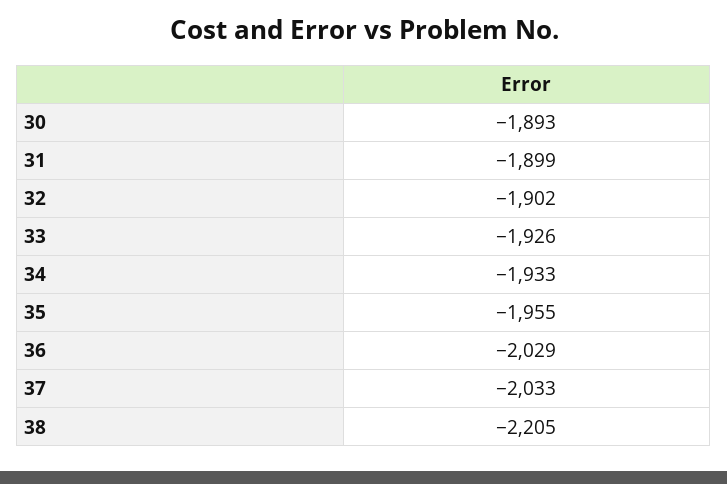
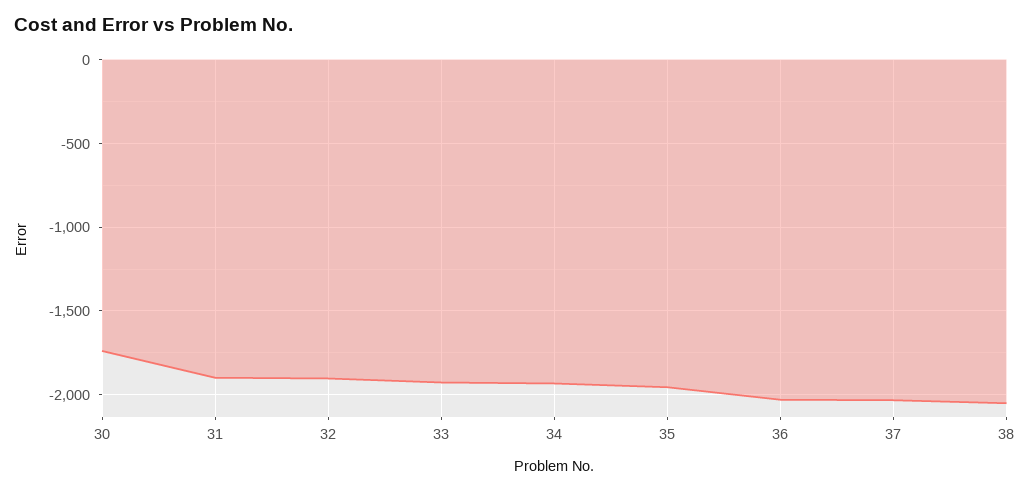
30: -1893 -> -1750
38: -2205 -> -2050

